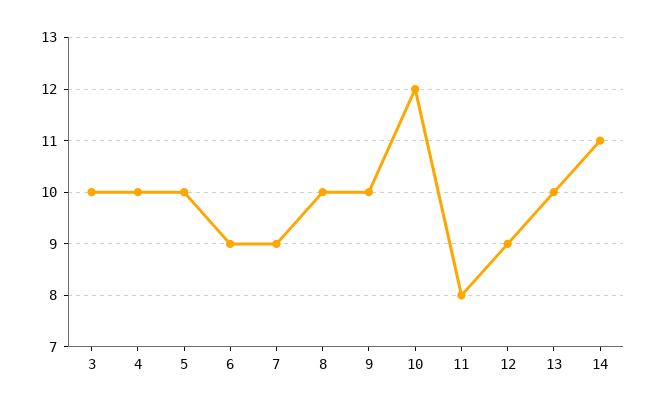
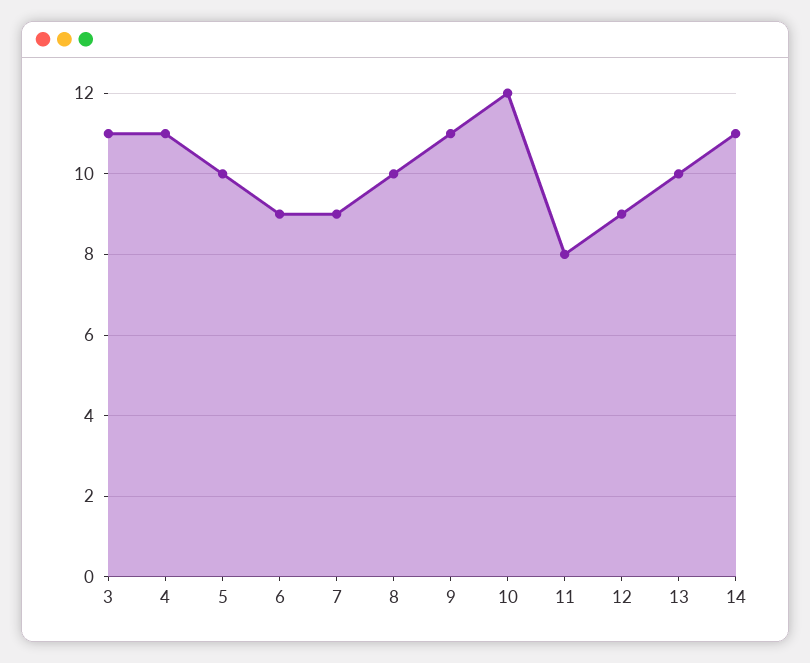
3: 10 -> 11
4: 10 -> 11
9: 10 -> 11

